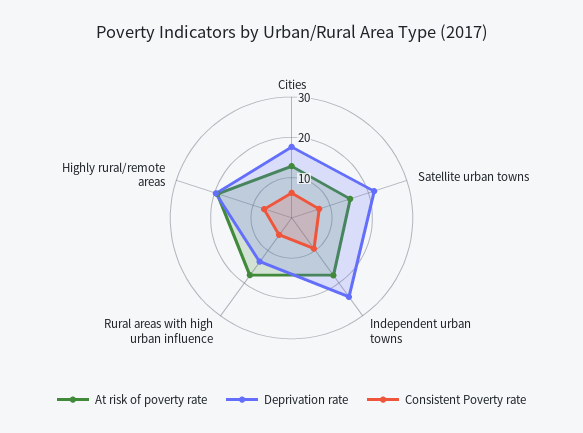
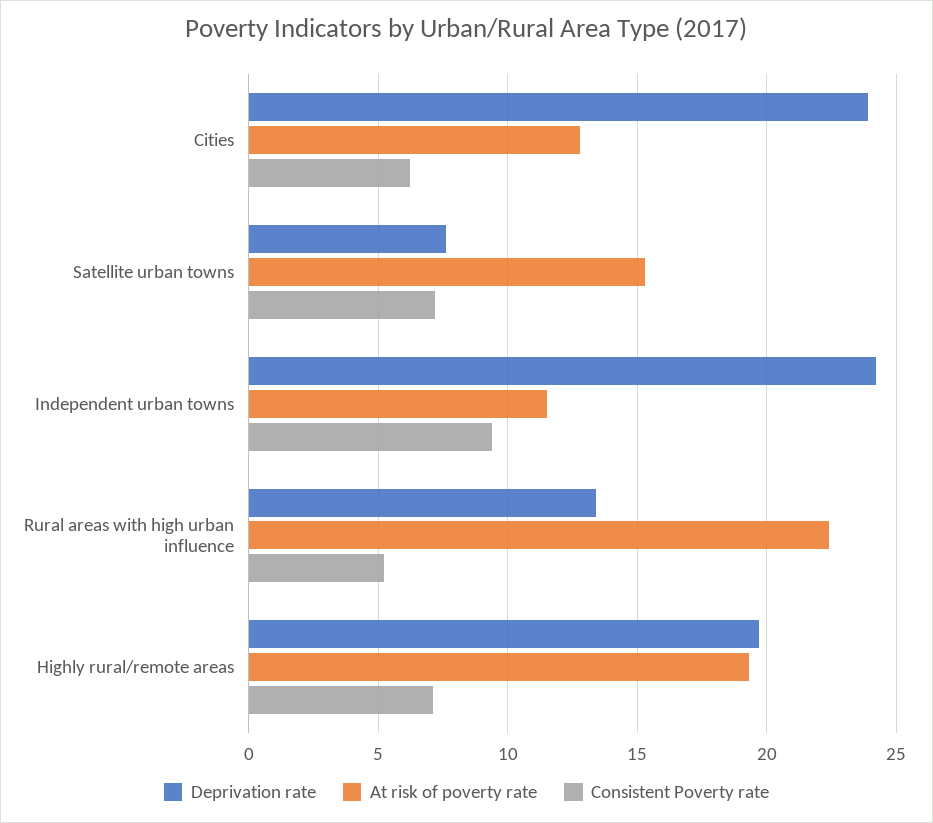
Deprivation rate, Cities: 18 -> 24
Deprivation rate, Satellite urban towns: 22 -> 7.5
At risk of poverty rate, Independent urban towns: 18 -> 11.5
At risk of poverty rate, Rural areas with high urban influence: 18 -> 22.5

